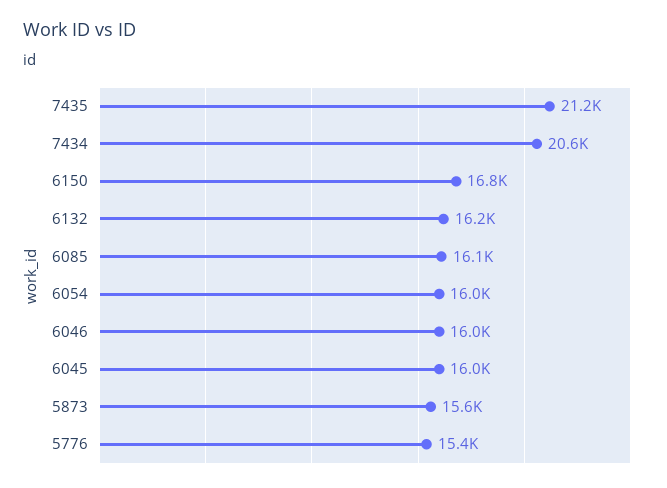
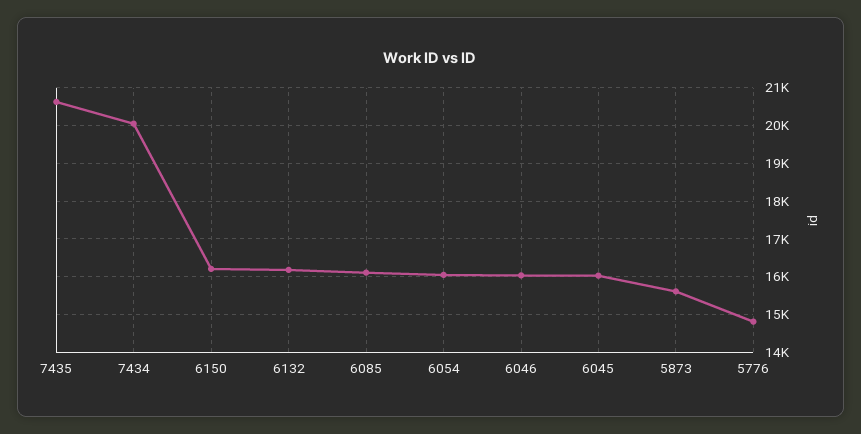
7435: 21200 -> 20600
7434: 20600 -> 20000
6150: 16800 -> 16200
5776: 15400 -> 14800

